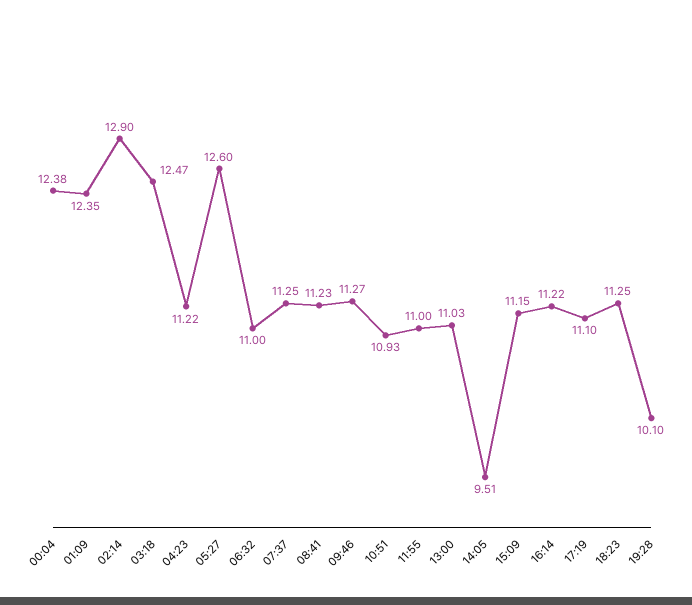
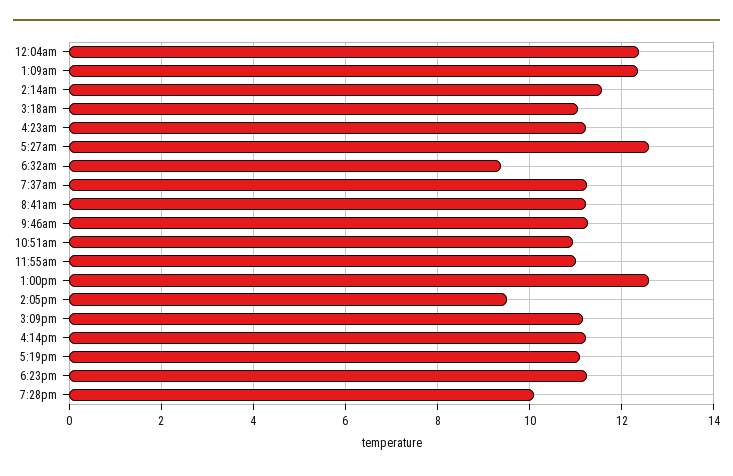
02:14: 12.9 -> 11.6
03:18: 12.47 -> 11
06:32: 11 -> 9.4
13:00: 11.03 -> 12.6

